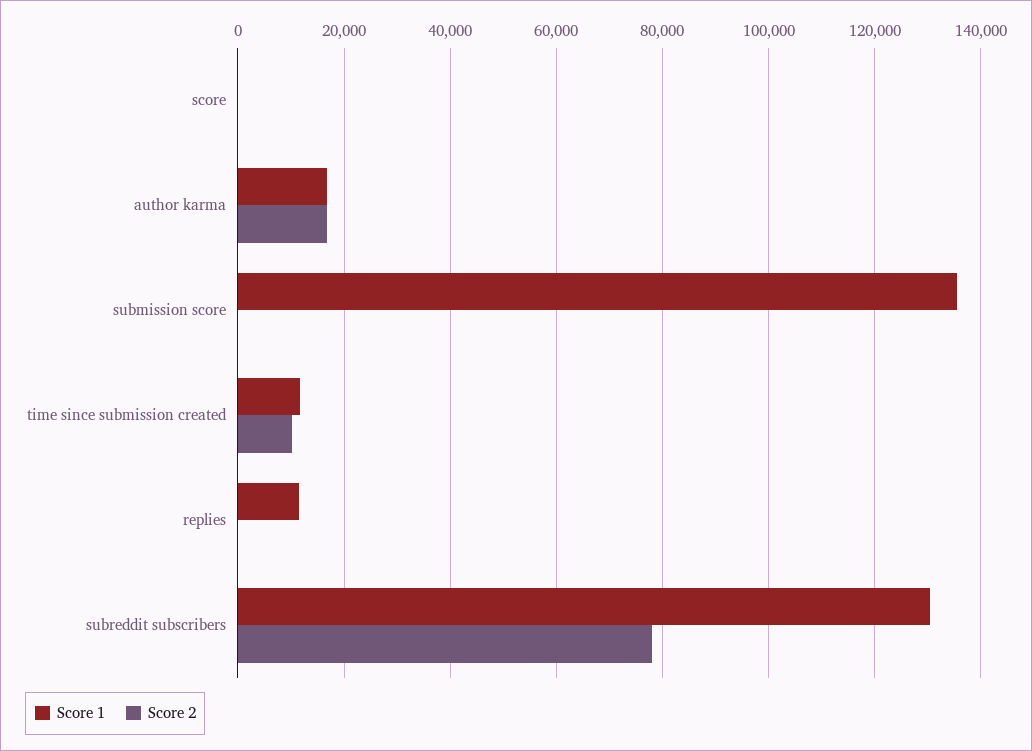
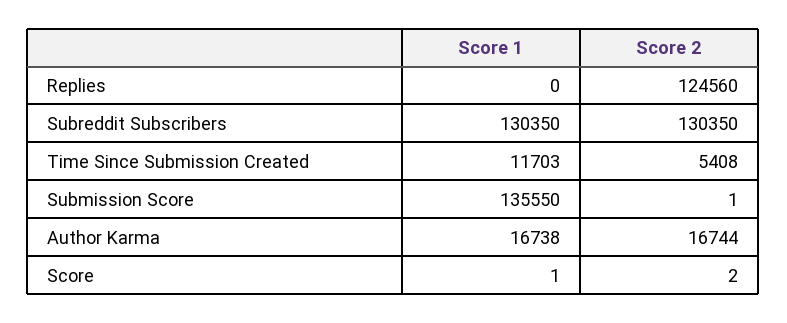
Score 2, time since submission created: 10000 -> 5408
Score 1, replies: 12000 -> 0
Score 2, replies: 0 -> 124560
Score 2, subreddit subscribers: 78000 -> 130350

